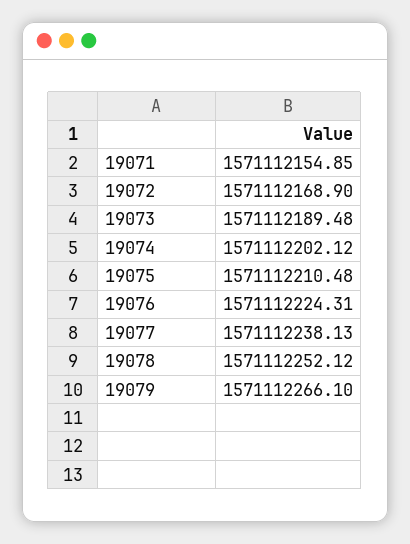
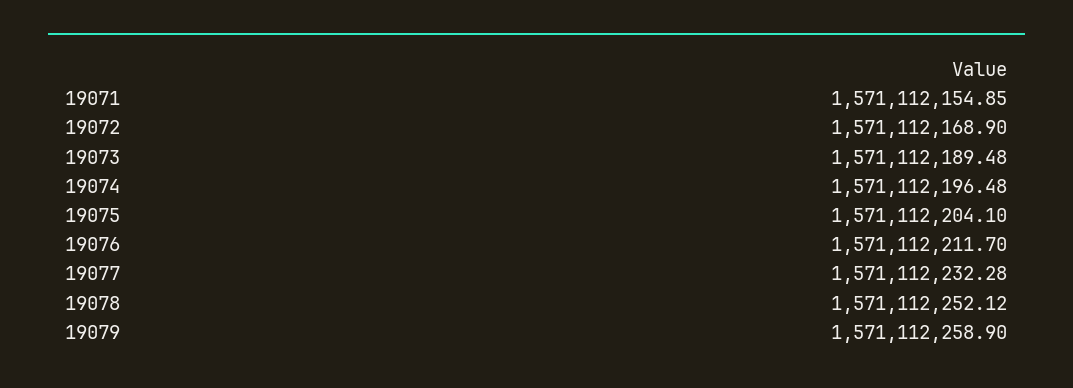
19074: 1571112202.12 -> 1571112196.48
19075: 1571112210.48 -> 1571112204.1
19076: 1571112224.31 -> 1571112211.7
19077: 1571112238.13 -> 1571112232.28
19079: 1571112266.1 -> 1571112258.9

